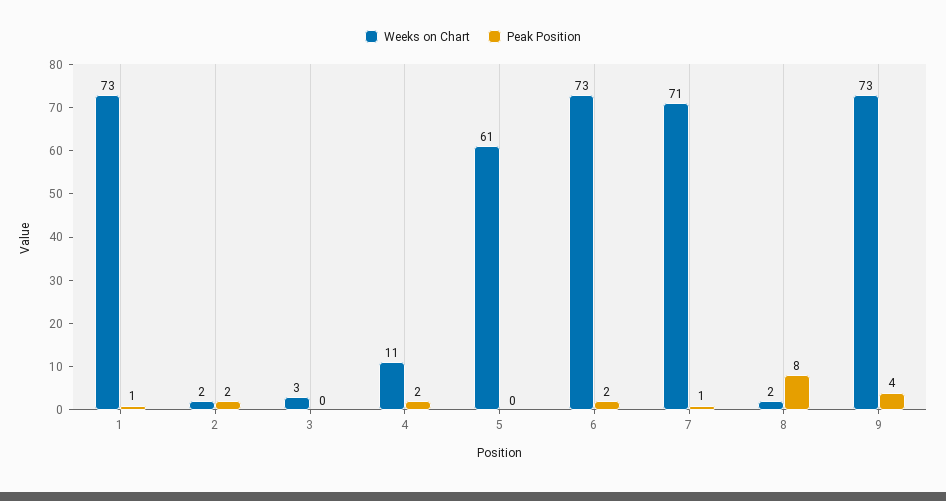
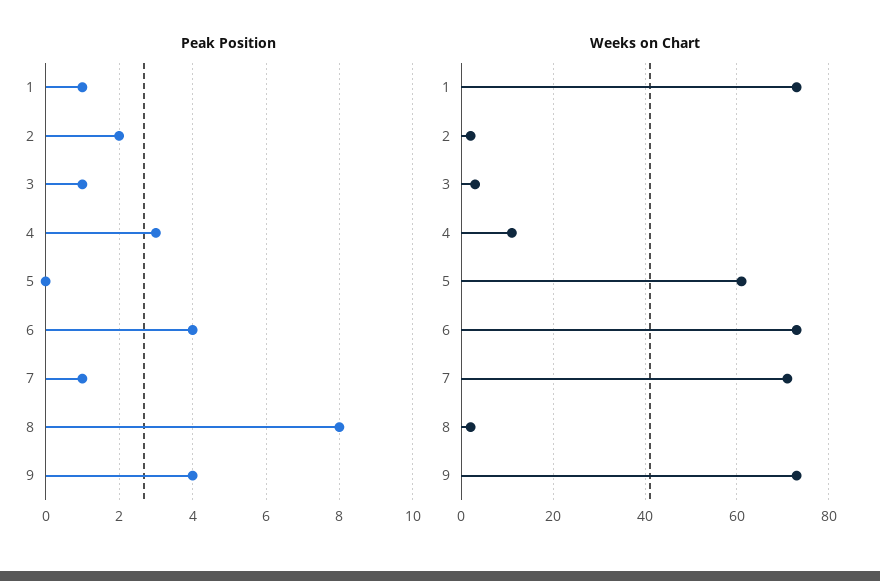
Peak Position, 3: 0 -> 1
Peak Position, 4: 2 -> 3
Peak Position, 6: 2 -> 4

